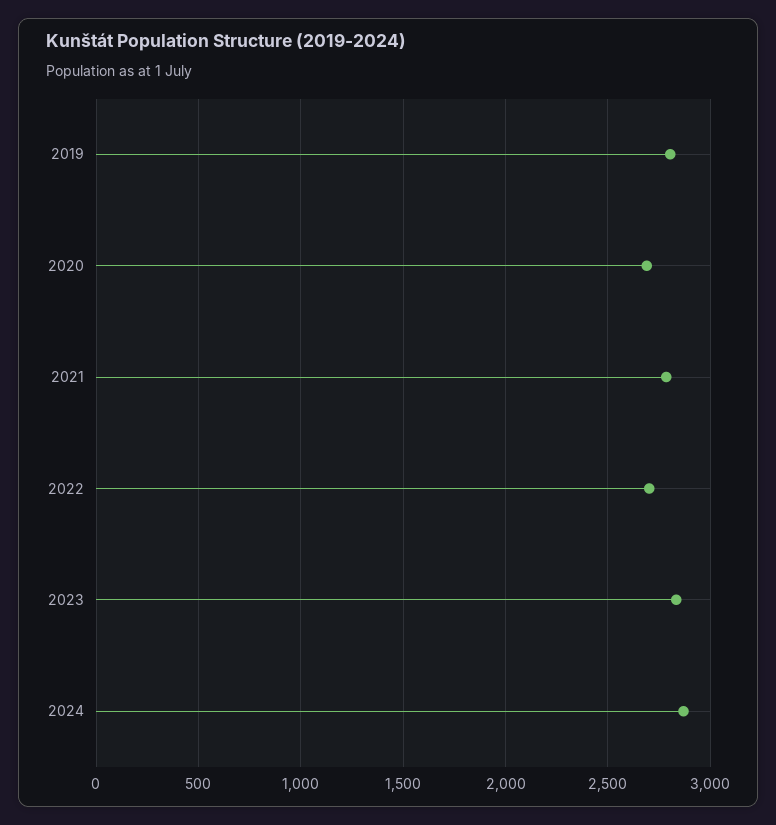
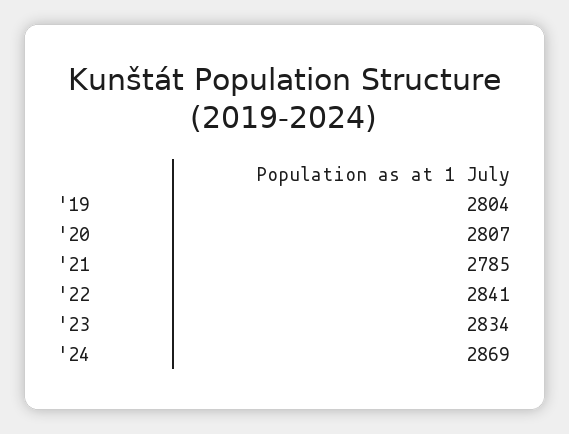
2020: 2700 -> 2807
2022: 2700 -> 2841

